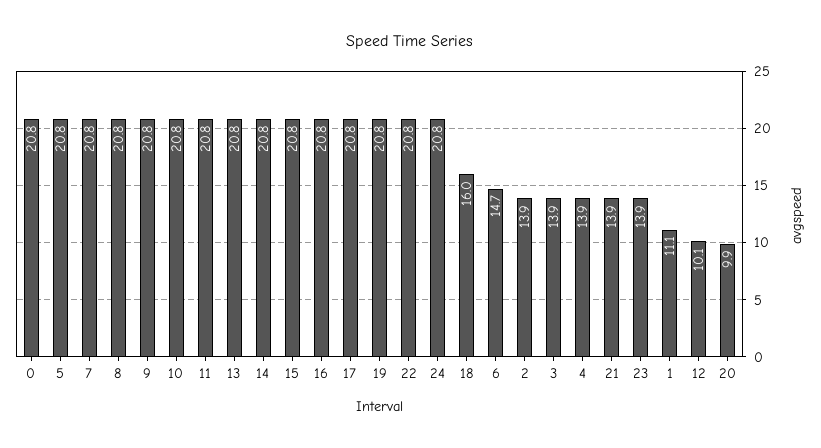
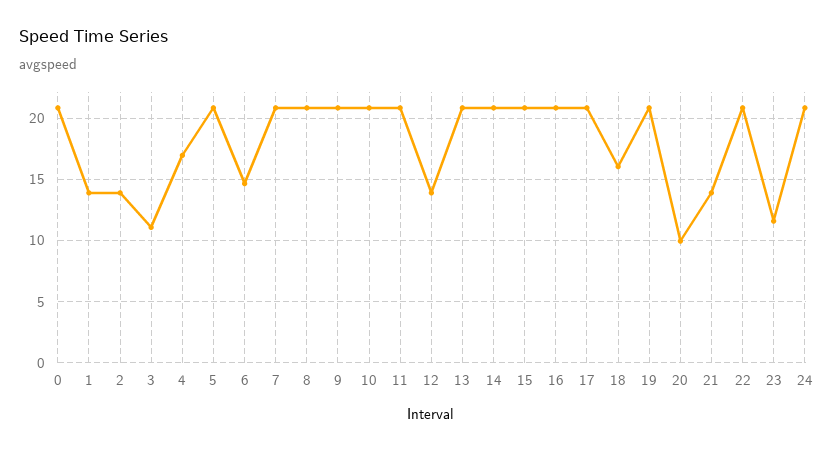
3: 13.9 -> 11
4: 13.9 -> 17
23: 13.9 -> 11.5
1: 11.1 -> 14
12: 10.1 -> 14

